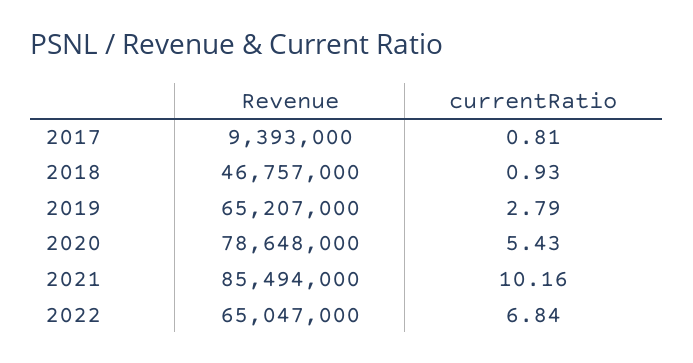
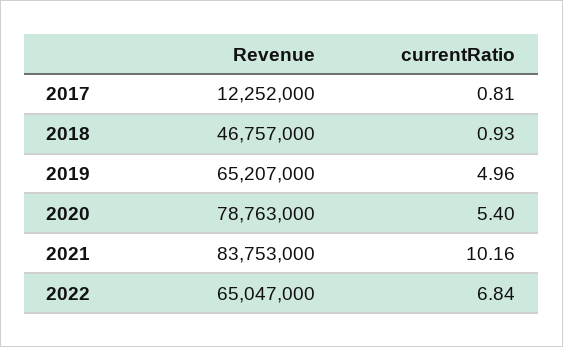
Revenue, 2017: 9393000 -> 12252000
currentRatio, 2019: 2.79 -> 4.96
Revenue, 2020: 78648000 -> 78763000
currentRatio, 2020: 5.43 -> 5.4
Revenue, 2021: 85494000 -> 83753000

